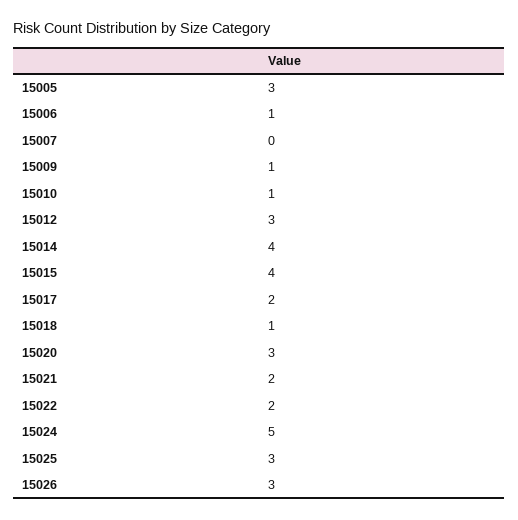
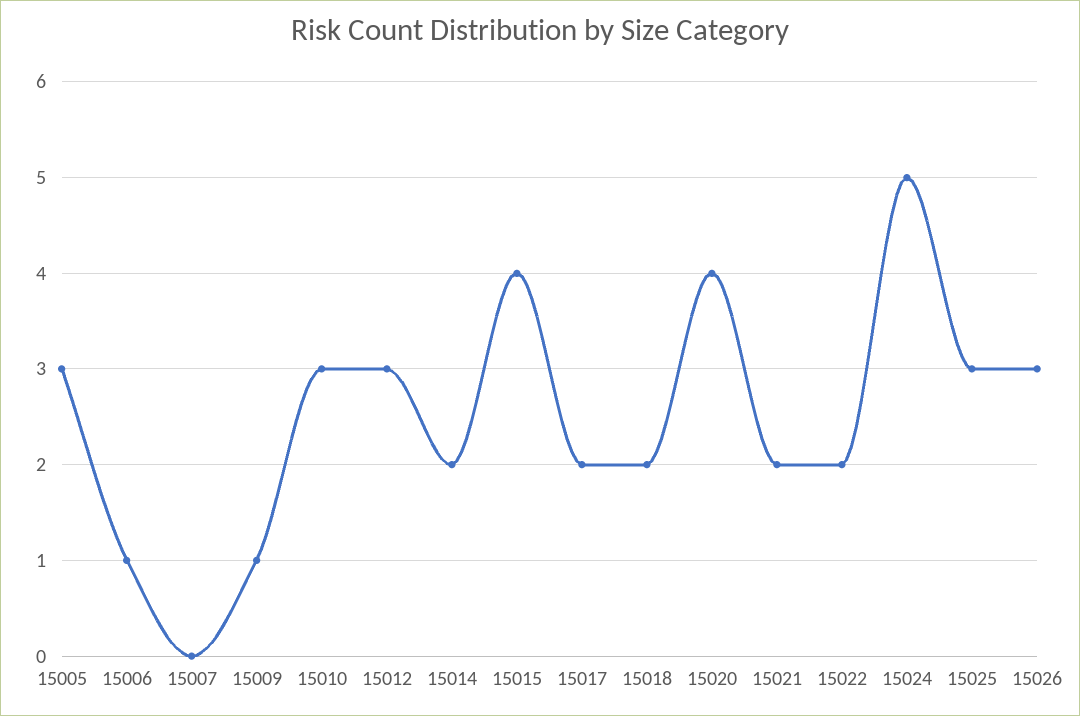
15010: 1 -> 3
15014: 4 -> 2
15018: 1 -> 2
15020: 3 -> 4

